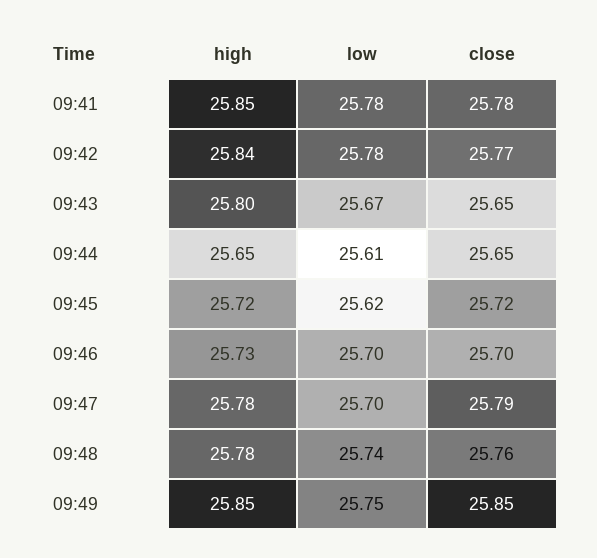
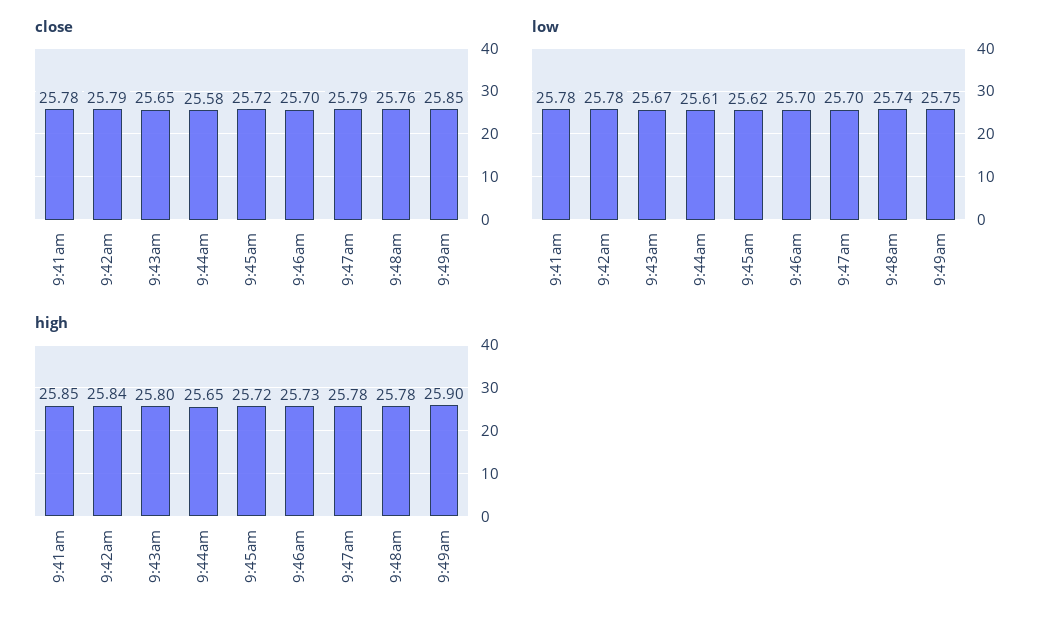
close, 09:42: 25.77 -> 25.79
close, 09:44: 25.65 -> 25.58
high, 09:49: 25.85 -> 25.9

